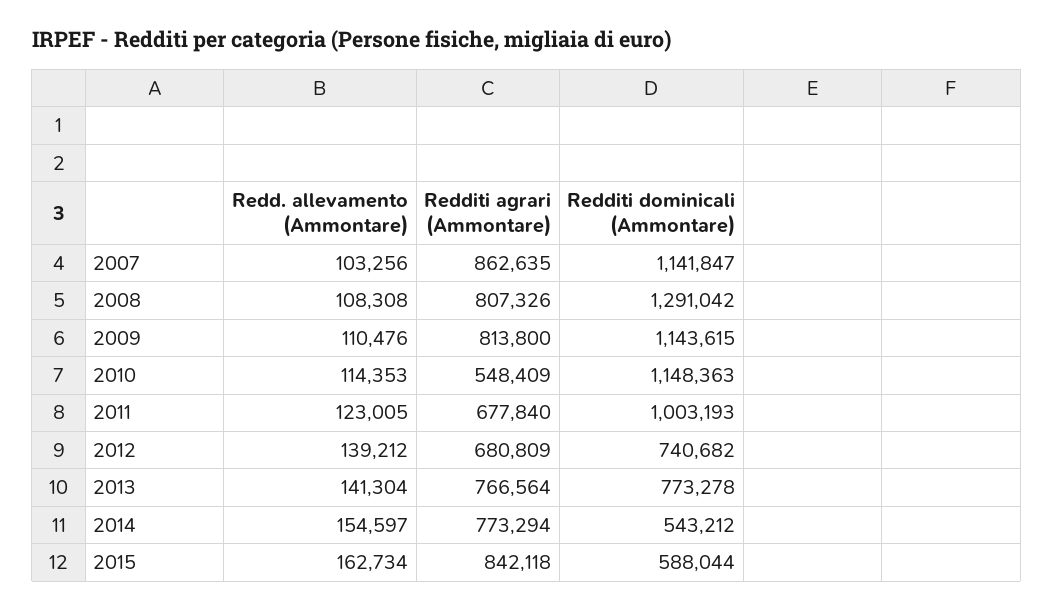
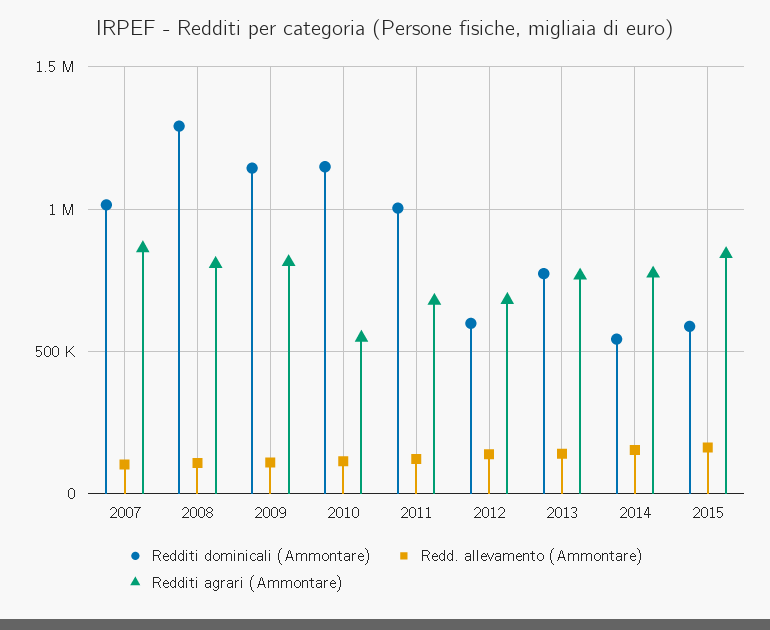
Redditi dominicali (Ammontare), 2007: 1141847 -> 1000000
Redditi dominicali (Ammontare), 2012: 740682 -> 600000

